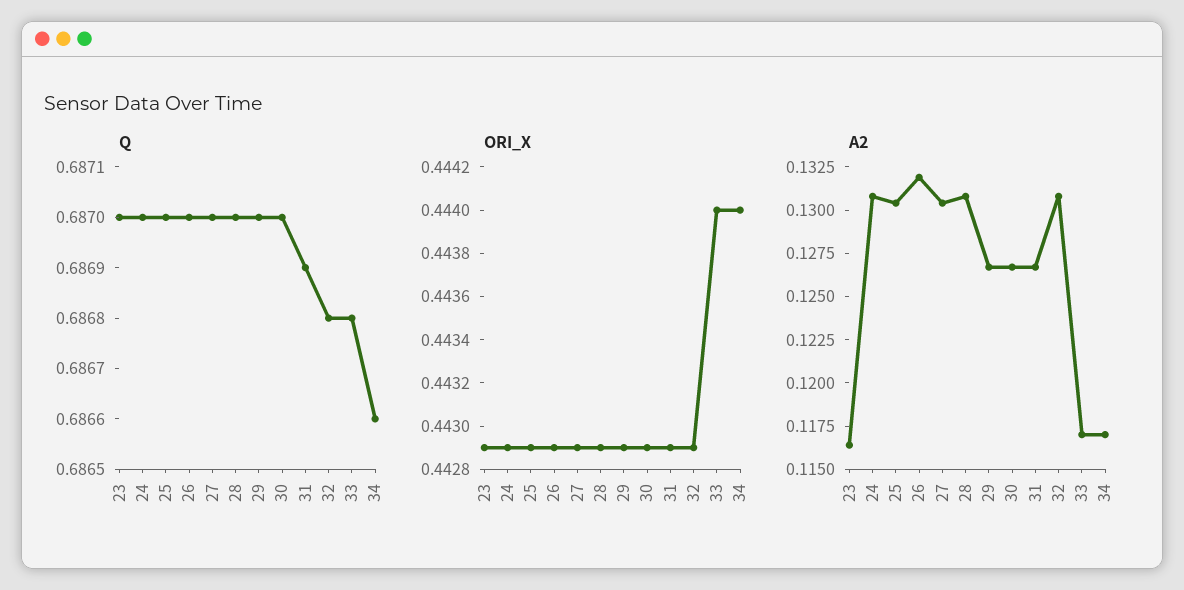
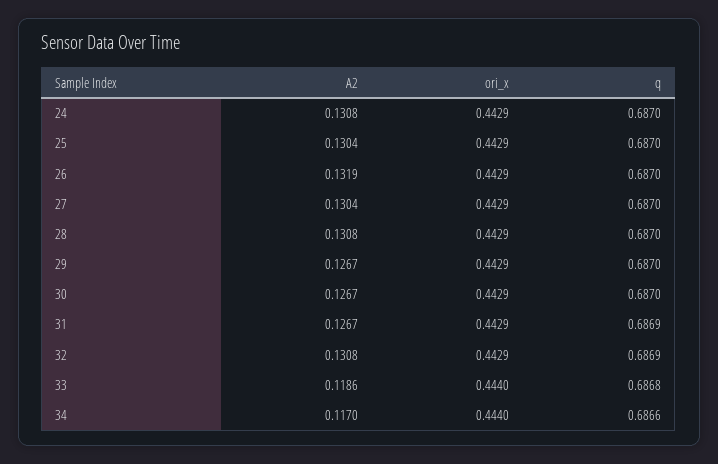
Q, 23: 0.687 -> none
Q, 32: 0.6868 -> 0.6869
ORI_X, 23: 0.4429 -> none
A2, 23: 0.1165 -> none
A2, 33: 0.117 -> 0.1186

